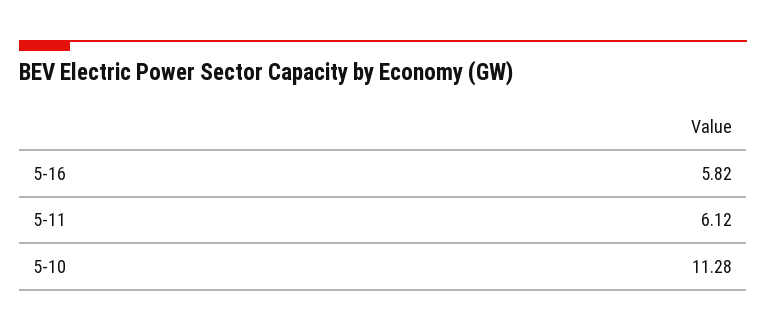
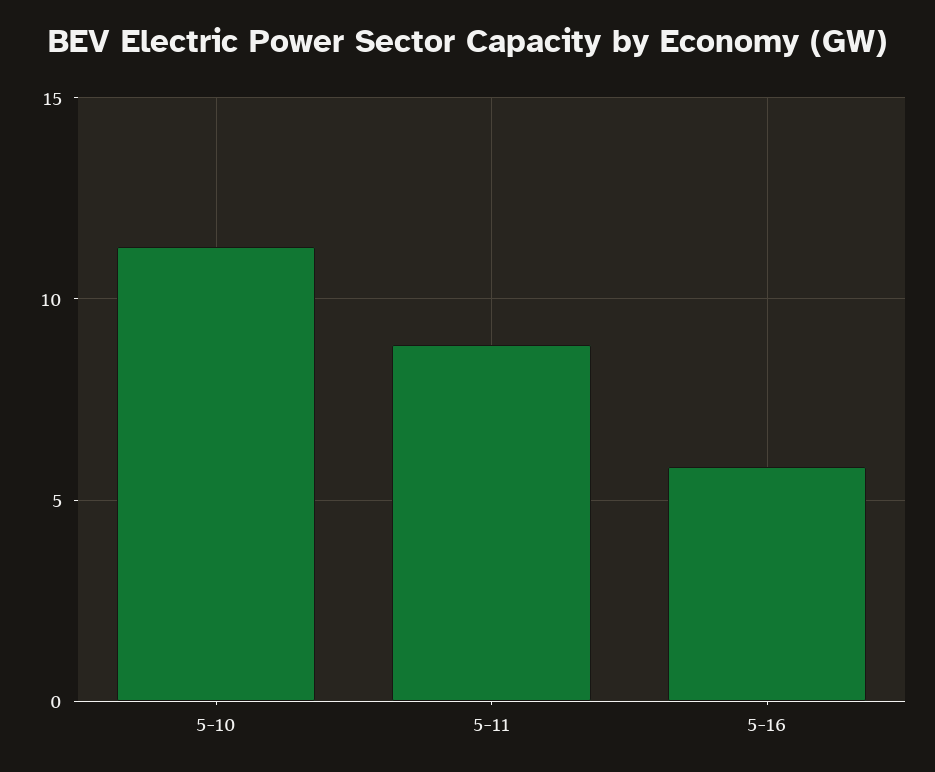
5-11: 6.12 -> 9

